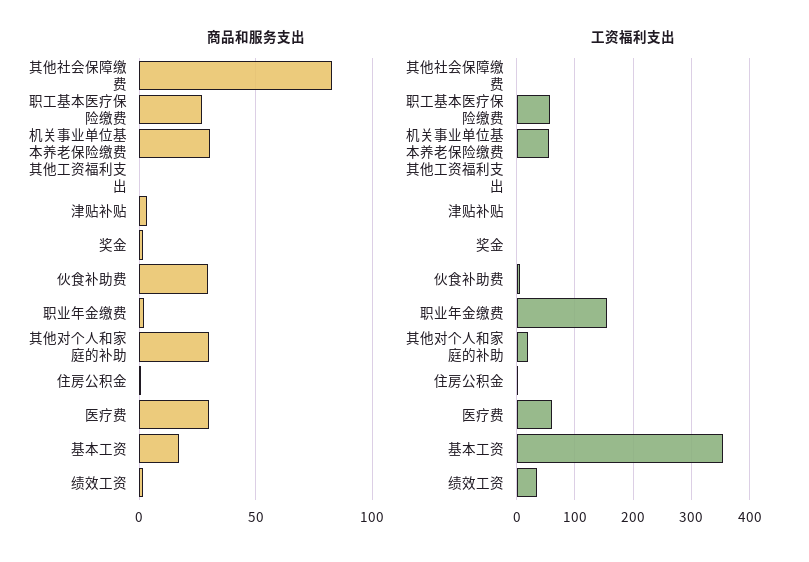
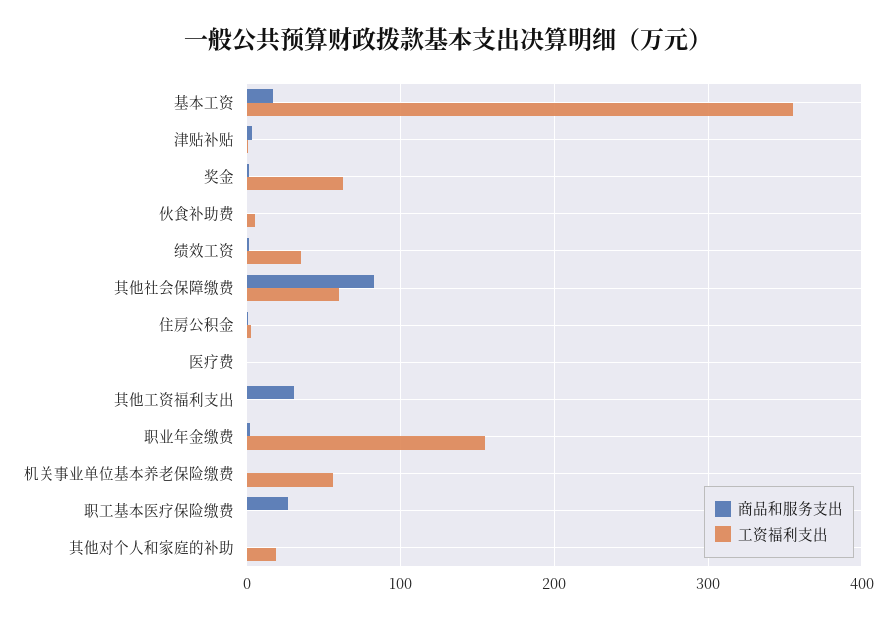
商品和服务支出, 机关事业单位基本养老保险缴费: 30 -> 0
商品和服务支出, 其他工资福利支出: 0 -> 30
商品和服务支出, 伙食补助费: 30 -> 0
商品和服务支出, 其他对个人和家庭的补助: 30 -> 0
商品和服务支出, 医疗费: 30 -> 0
工资福利支出, 其他社会保障缴费: 0 -> 60
工资福利支出, 职工基本医疗保险缴费: 60 -> 0
工资福利支出, 奖金: 0 -> 60
工资福利支出, 医疗费: 60 -> 0

